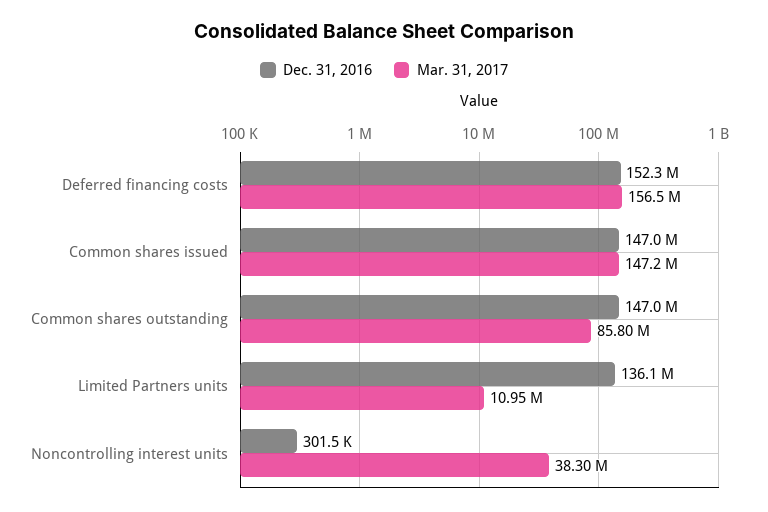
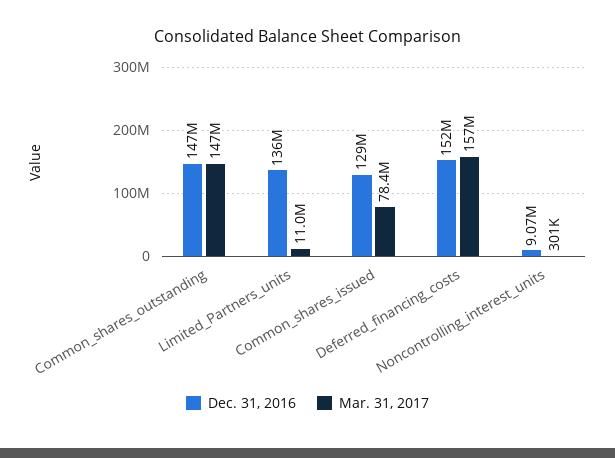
Dec. 31, 2016, Common shares issued: 147000000 -> 129000000
Mar. 31, 2017, Common shares issued: 147200000 -> 78400000
Mar. 31, 2017, Common shares outstanding: 85800000 -> 147000000
Dec. 31, 2016, Noncontrolling interest units: 301500 -> 9070000
Mar. 31, 2017, Noncontrolling interest units: 38300000 -> 301000

